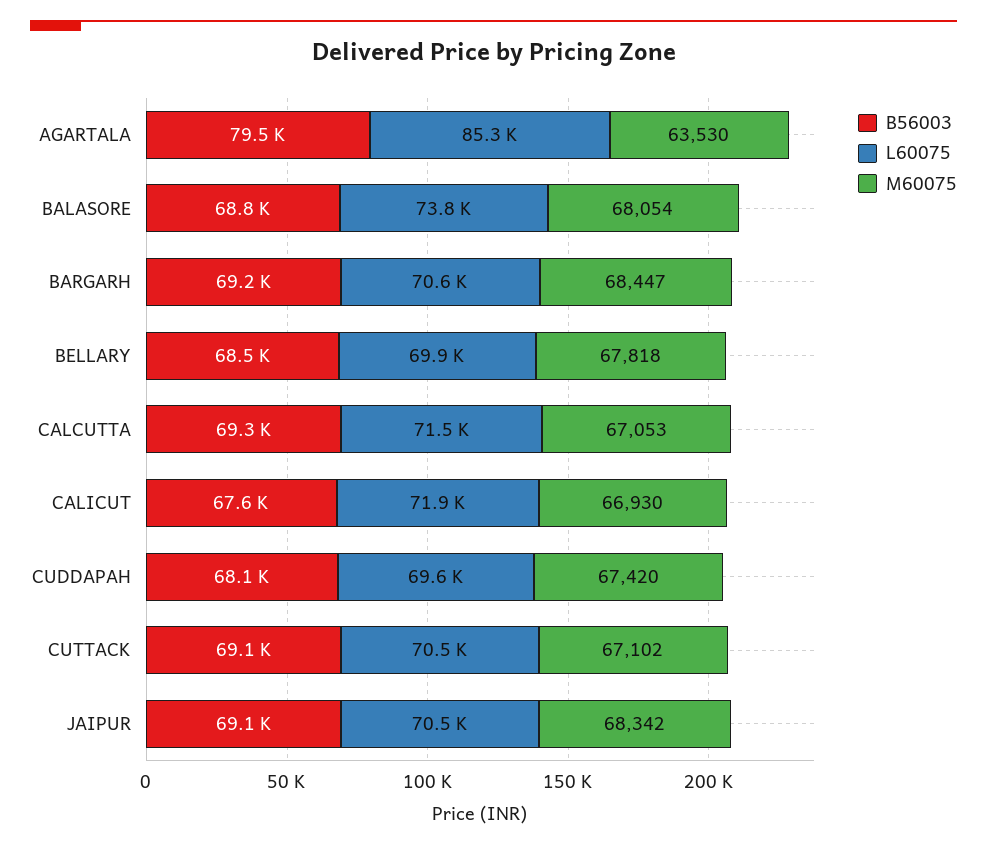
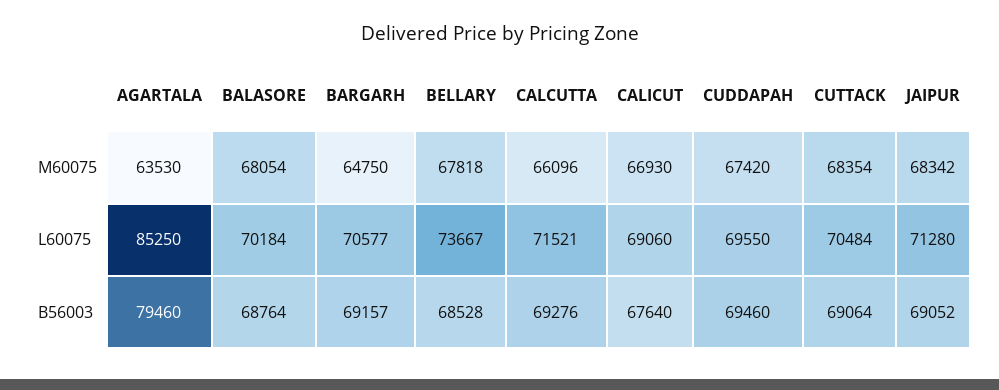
L60075, BALASORE: 73800 -> 70184
M60075, BARGARH: 68447 -> 64750
L60075, BELLARY: 69900 -> 73667
M60075, CALCUTTA: 67053 -> 66096
L60075, CALICUT: 71900 -> 69060
B56003, CUDDAPAH: 68100 -> 69460
M60075, CUTTACK: 67102 -> 68354
L60075, JAIPUR: 70500 -> 71280

